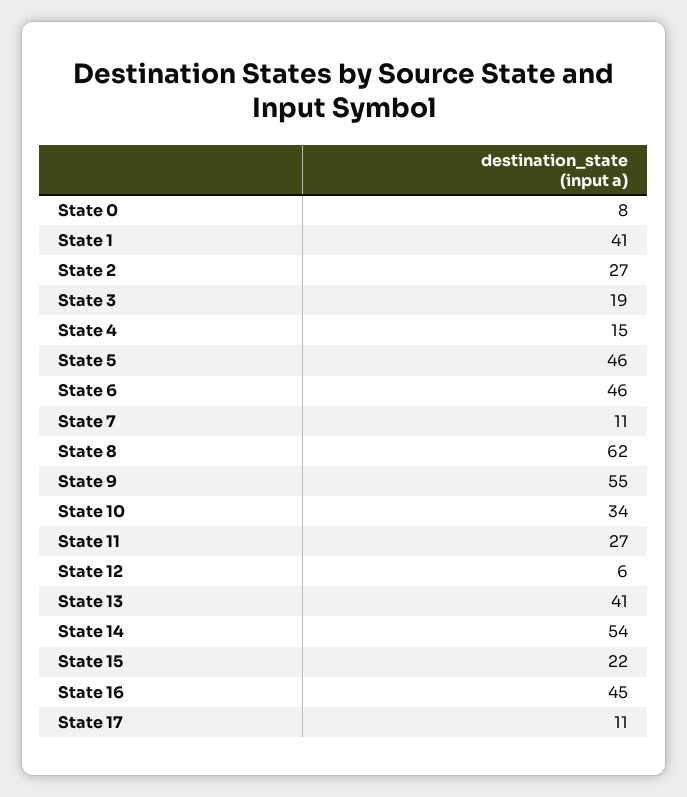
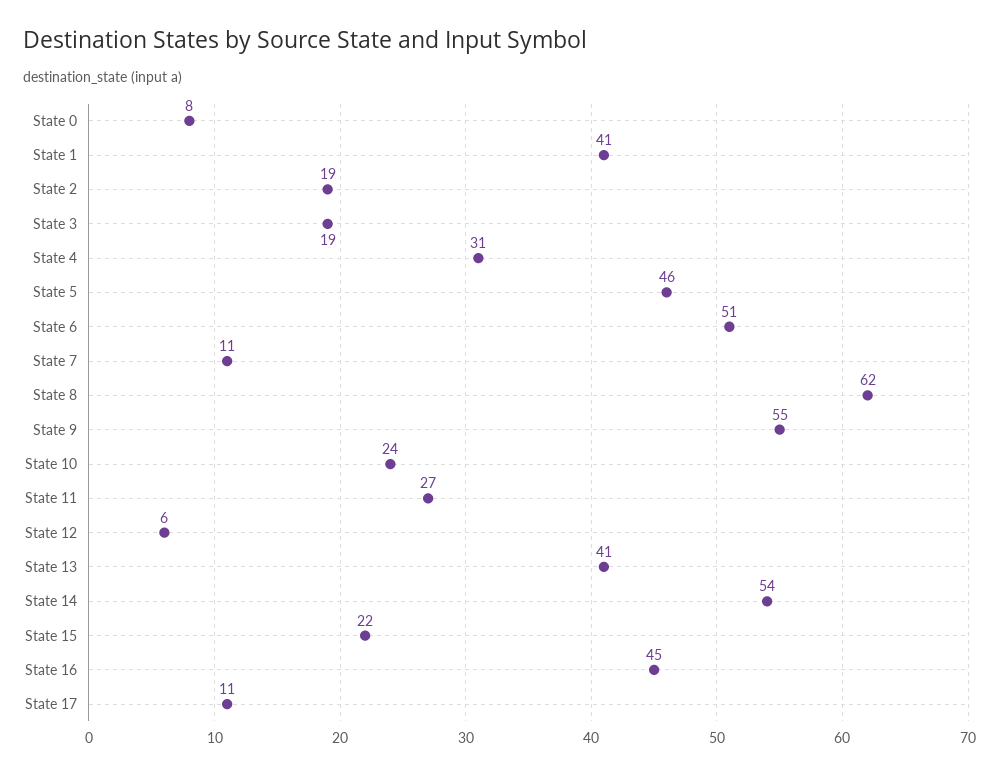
State 2: 27 -> 19
State 4: 15 -> 31
State 6: 46 -> 51
State 10: 34 -> 24

